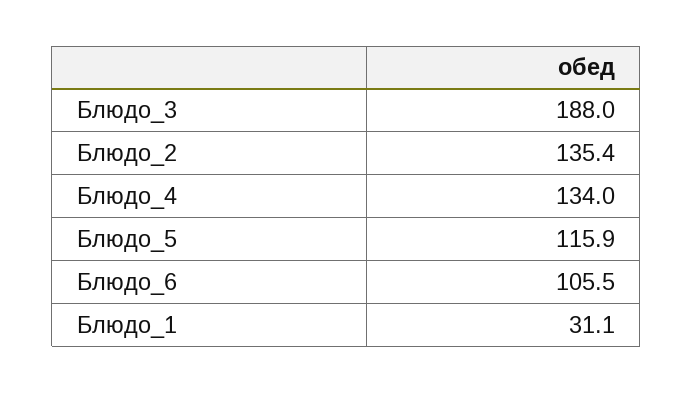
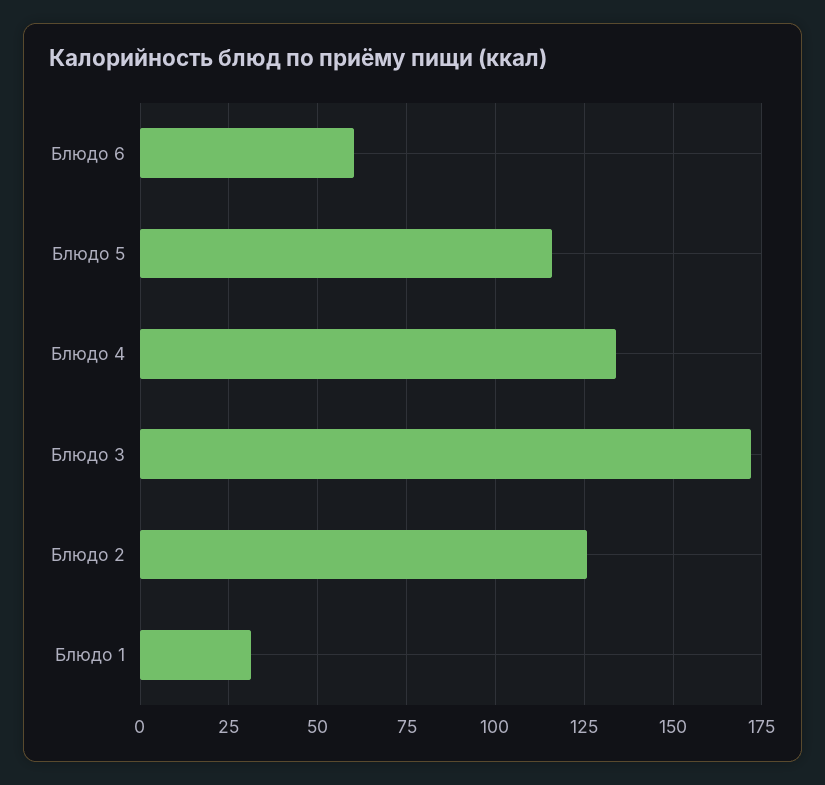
Блюдо_3: 188 -> 172.5
Блюдо_2: 135.4 -> 125
Блюдо_6: 105.5 -> 60

